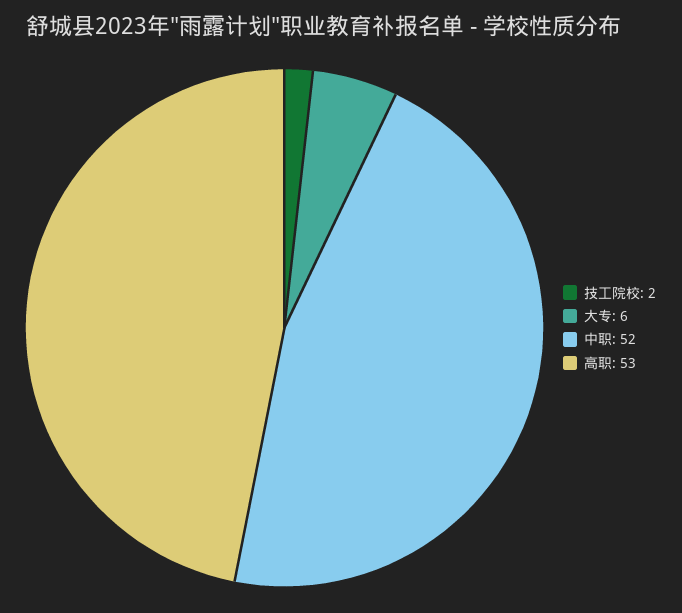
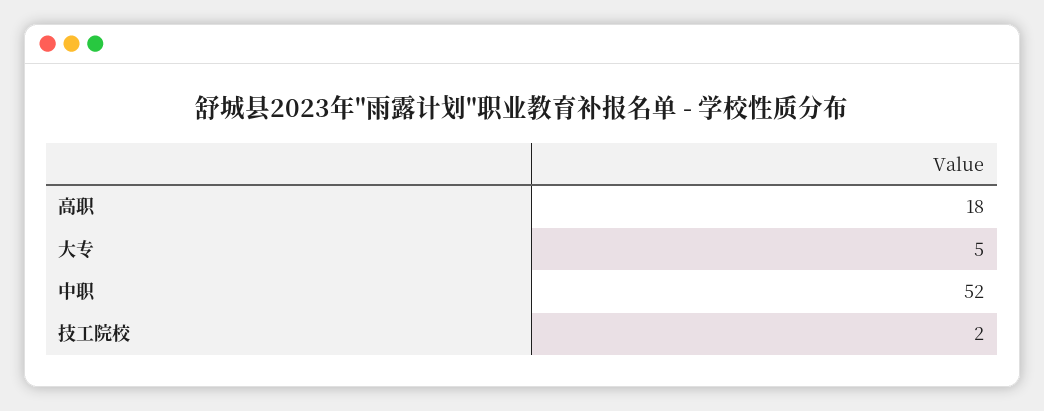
大专: 6 -> 5
高职: 53 -> 18

